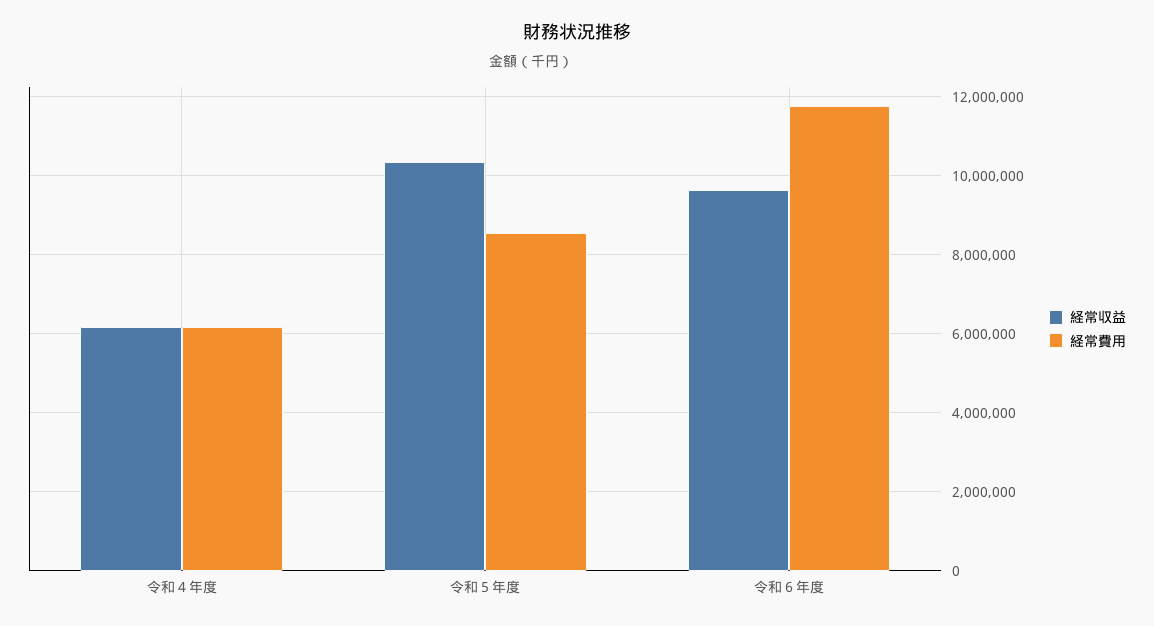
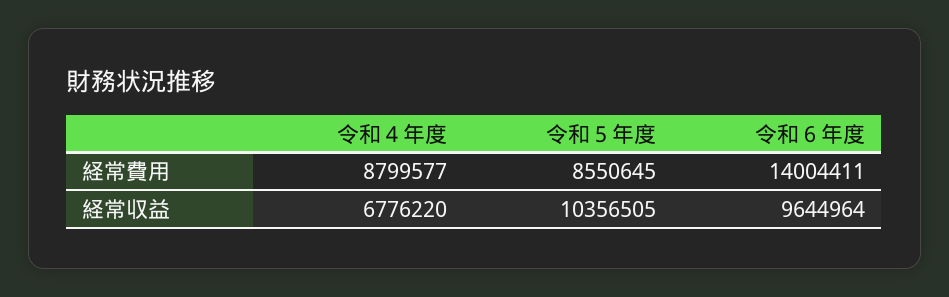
経常収益, 令和４年度: 6200000 -> 6776220
経常費用, 令和４年度: 6200000 -> 8799577
経常費用, 令和６年度: 11800000 -> 14004411

